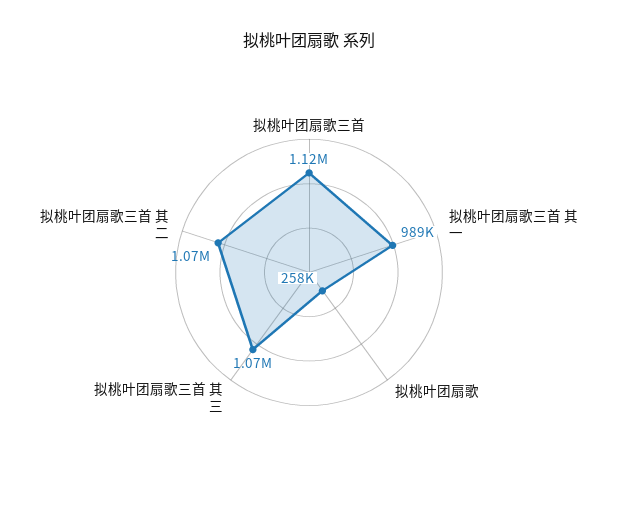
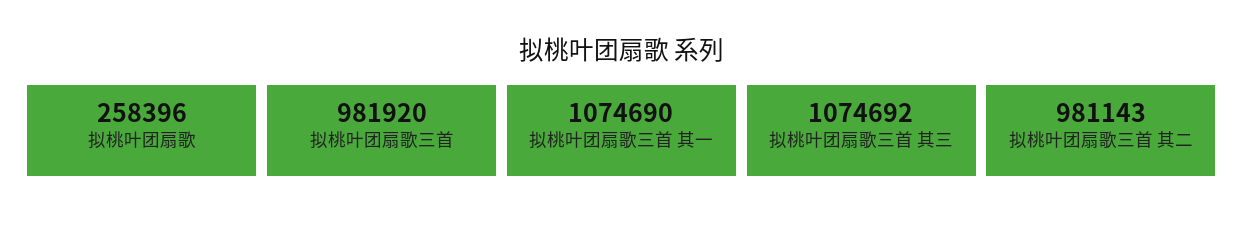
拟桃叶团扇歌三首: 1120000 -> 981920
拟桃叶团扇歌三首 其一: 989000 -> 1074690
拟桃叶团扇歌三首 其二: 1070000 -> 981143

